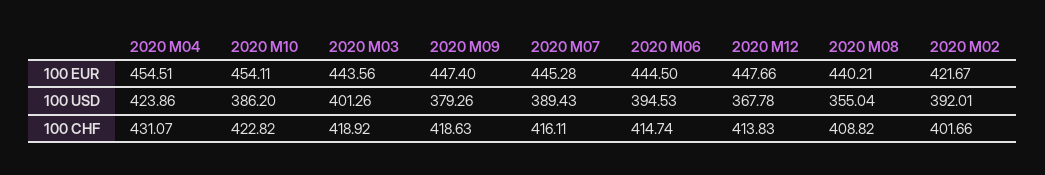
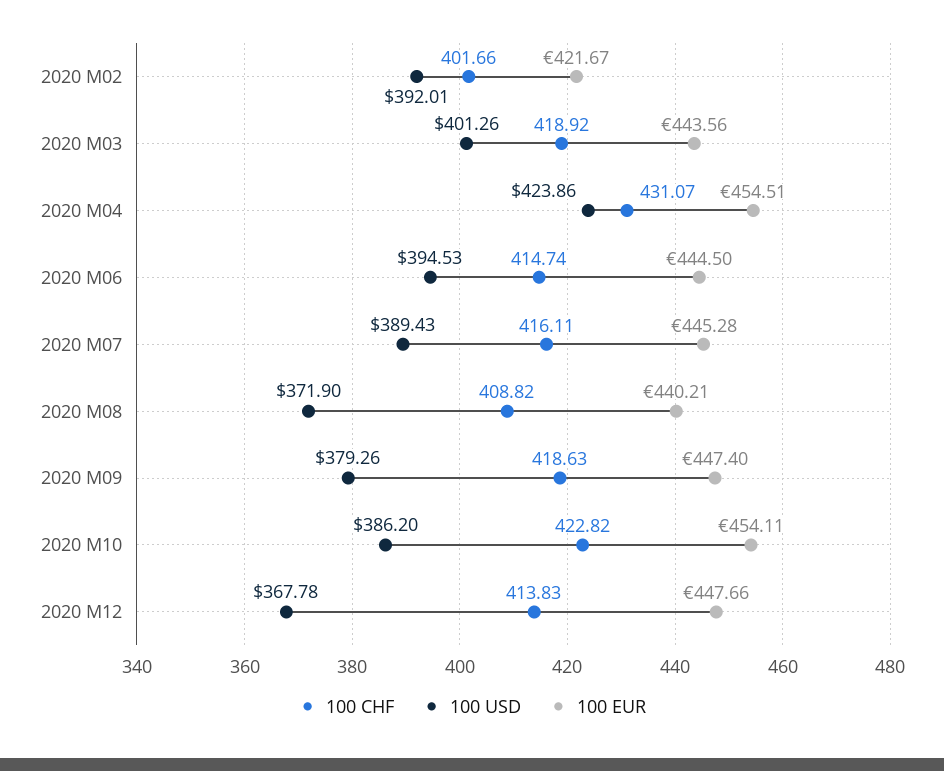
100 USD, 2020 M08: 355.04 -> 371.9

